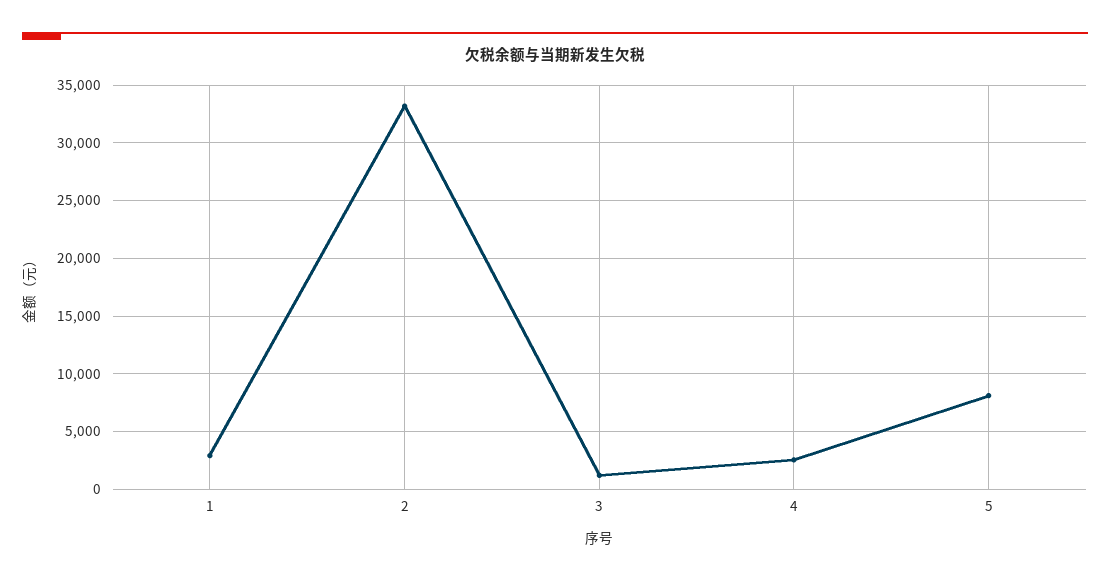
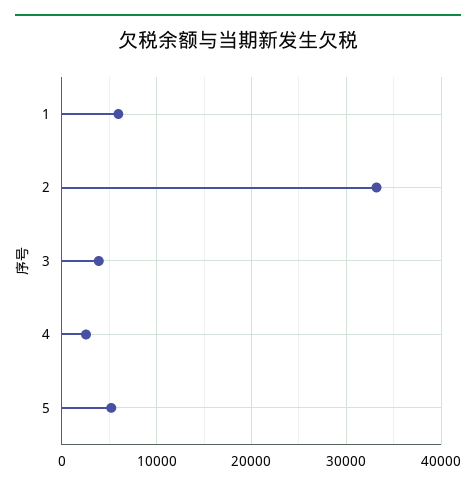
1: 3000 -> 6000
3: 1000 -> 4000
5: 8000 -> 5000

